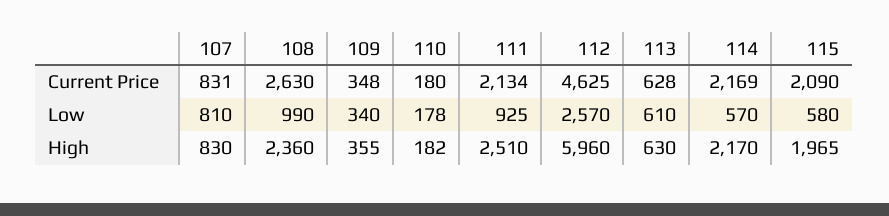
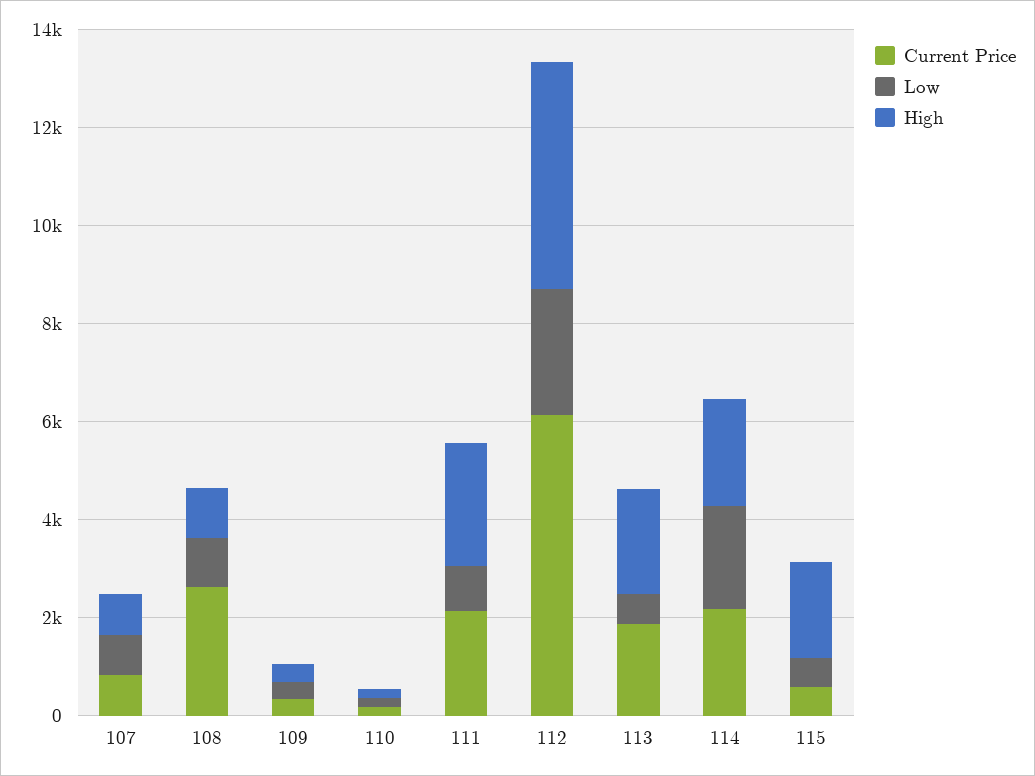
Current Price, 112: 4625 -> 6000
Current Price, 113: 628 -> 2000
Current Price, 115: 2090 -> 500
Low, 114: 570 -> 2000
High, 108: 2360 -> 1000
High, 112: 5960 -> 4500
High, 113: 630 -> 2000

